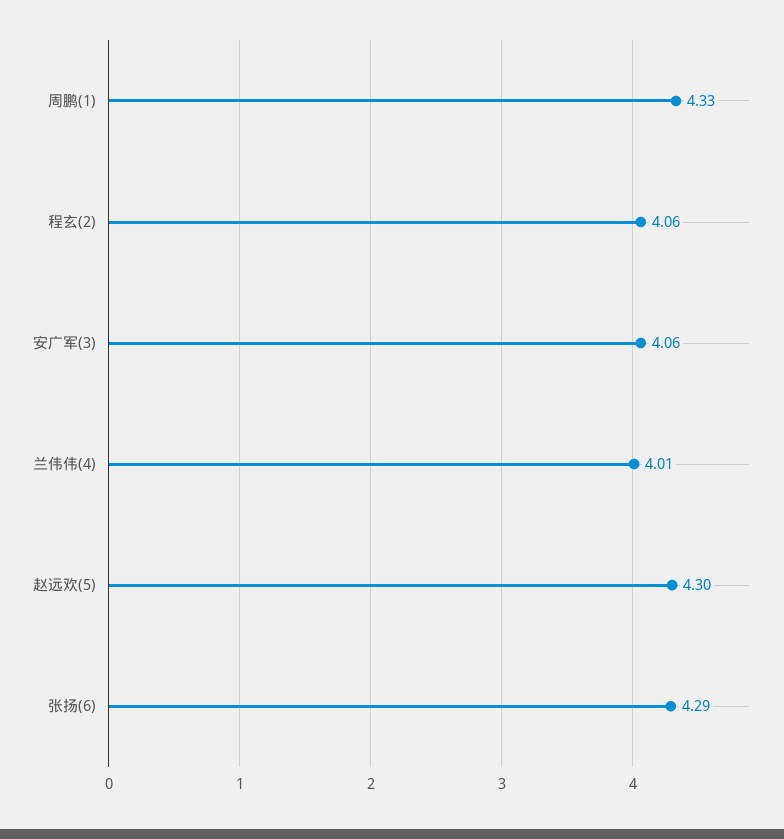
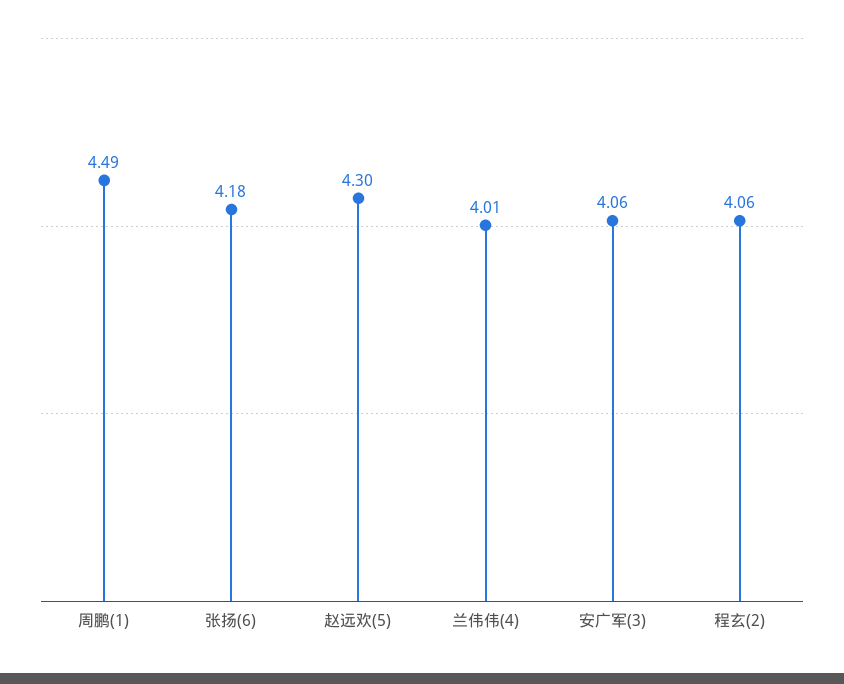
周鹏(1): 4.33 -> 4.49
张扬(6): 4.29 -> 4.18

